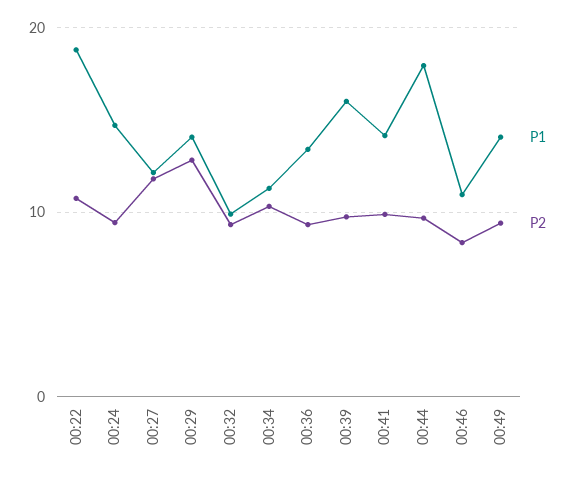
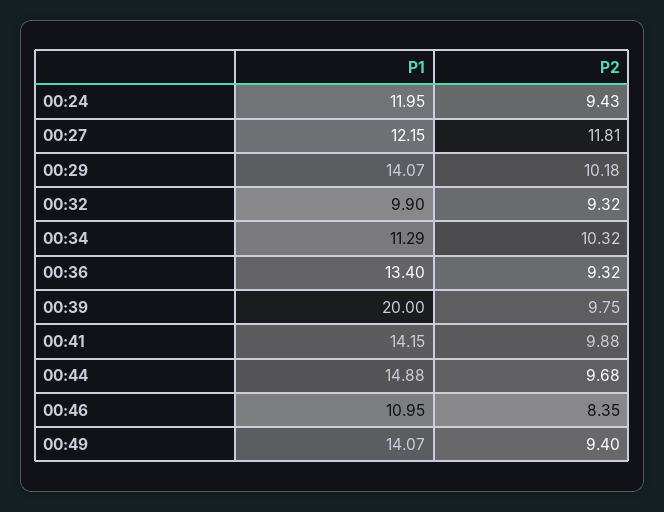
P1, 00:22: 19 -> none
P2, 00:22: 11 -> none
P1, 00:24: 15 -> 11.95
P2, 00:29: 13 -> 10.18
P1, 00:39: 16 -> 20
P1, 00:44: 18 -> 14.88

